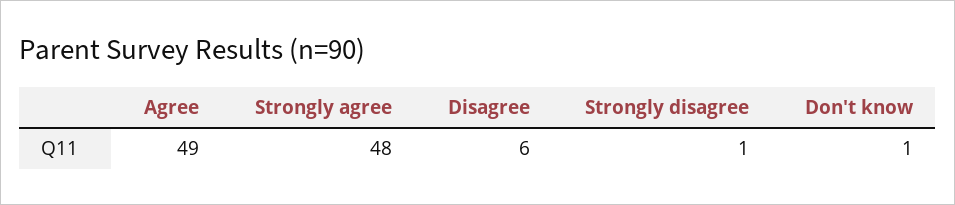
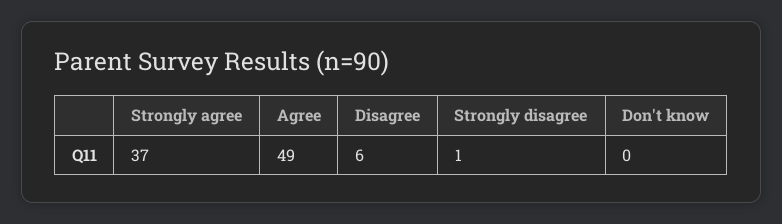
Strongly agree: 48 -> 37
Don't know: 1 -> 0

